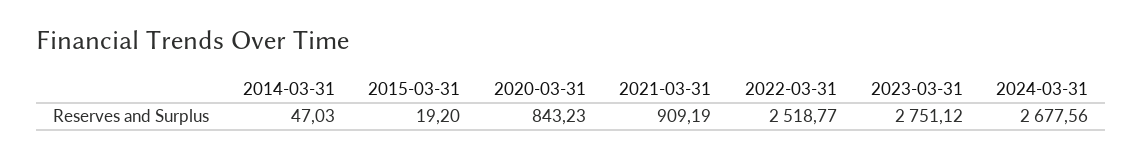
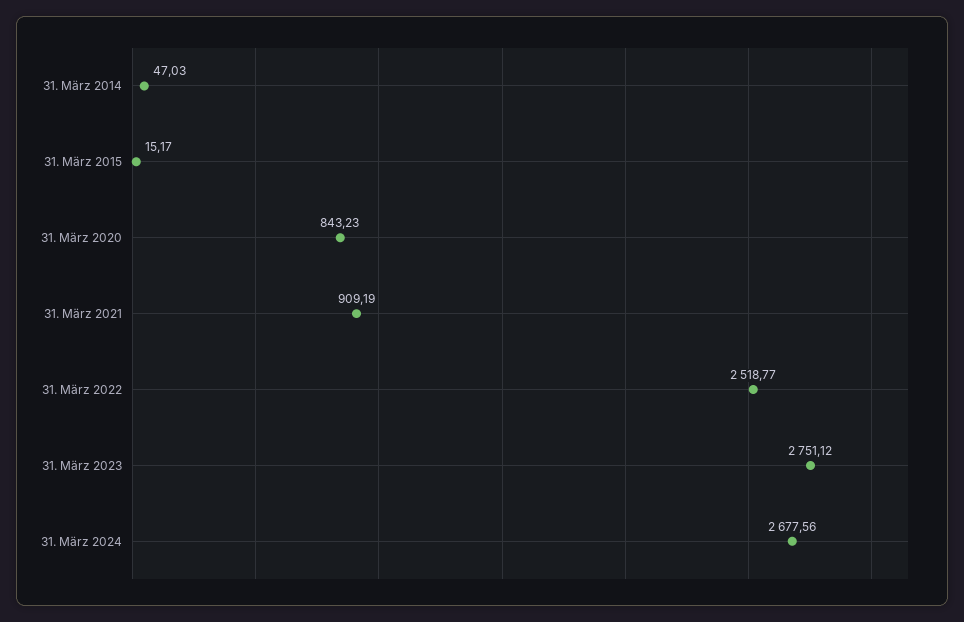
2015-03-31: 19.2 -> 15.17

